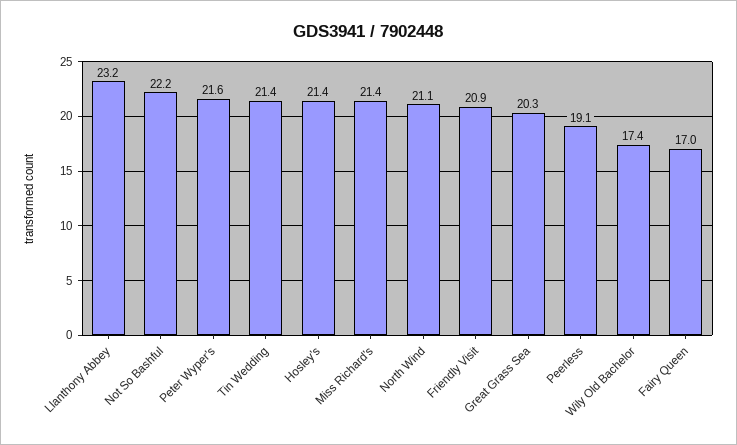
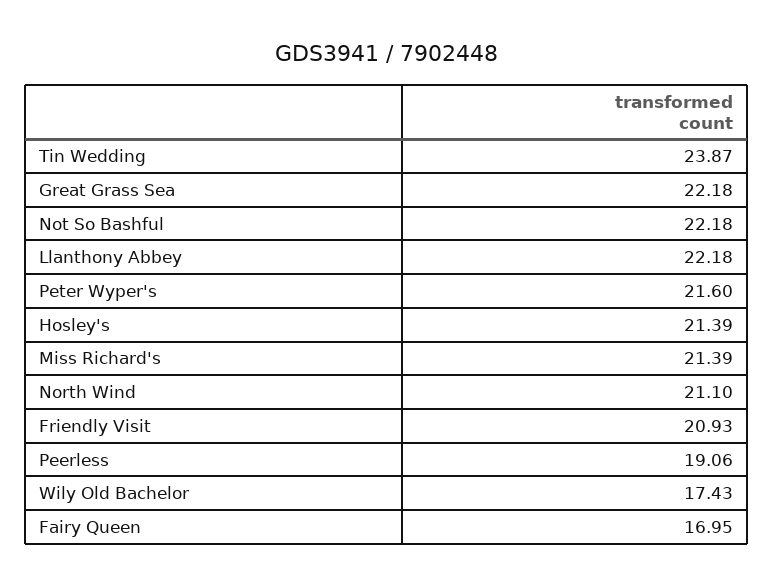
Llanthony Abbey: 23.2 -> 22.18
Tin Wedding: 21.4 -> 23.87
Great Grass Sea: 20.3 -> 22.18

